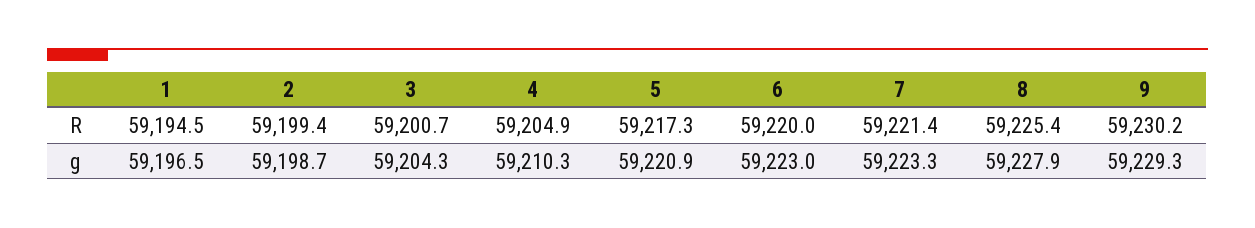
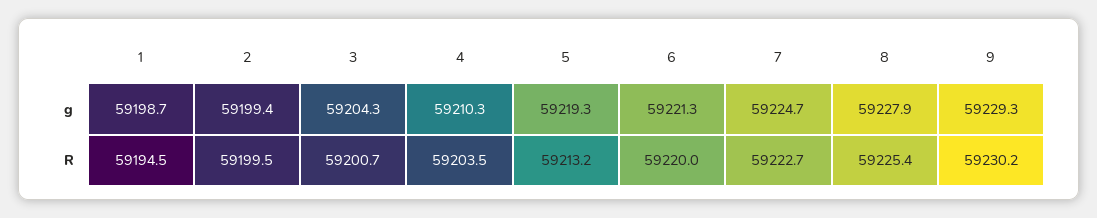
2, R: 59199.4 -> 59199.5
4, R: 59204.9 -> 59203.5
5, R: 59217.3 -> 59213.2
7, R: 59221.4 -> 59222.7
1, g: 59196.5 -> 59198.7
2, g: 59198.7 -> 59199.4
5, g: 59220.9 -> 59219.3
6, g: 59223 -> 59221.3
7, g: 59223.3 -> 59224.7

